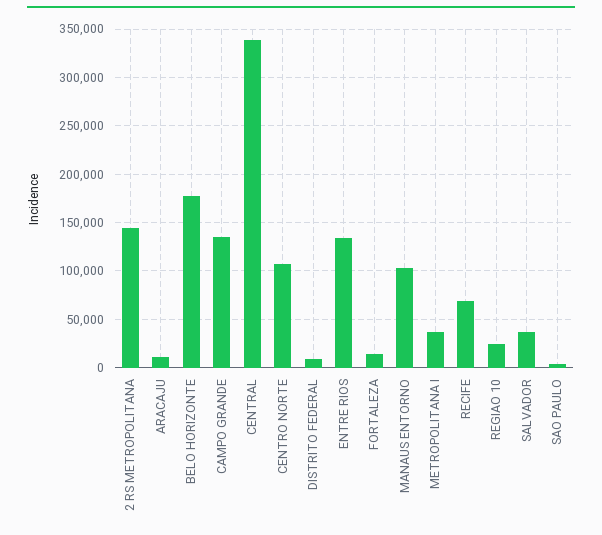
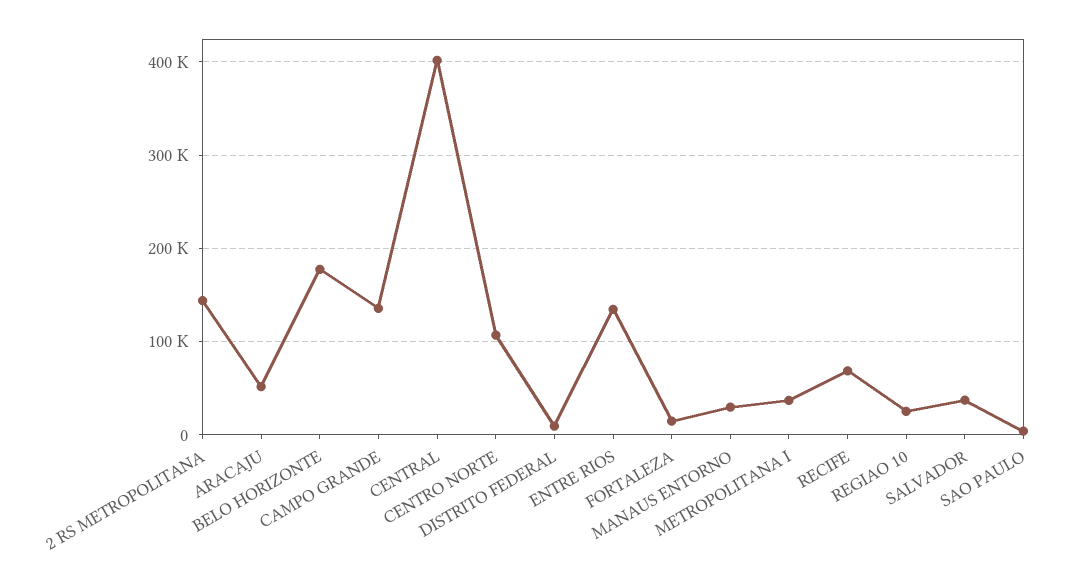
ARACAJU: 10000 -> 50000
CENTRAL: 340000 -> 400000
MANAUS ENTORNO: 100000 -> 30000

